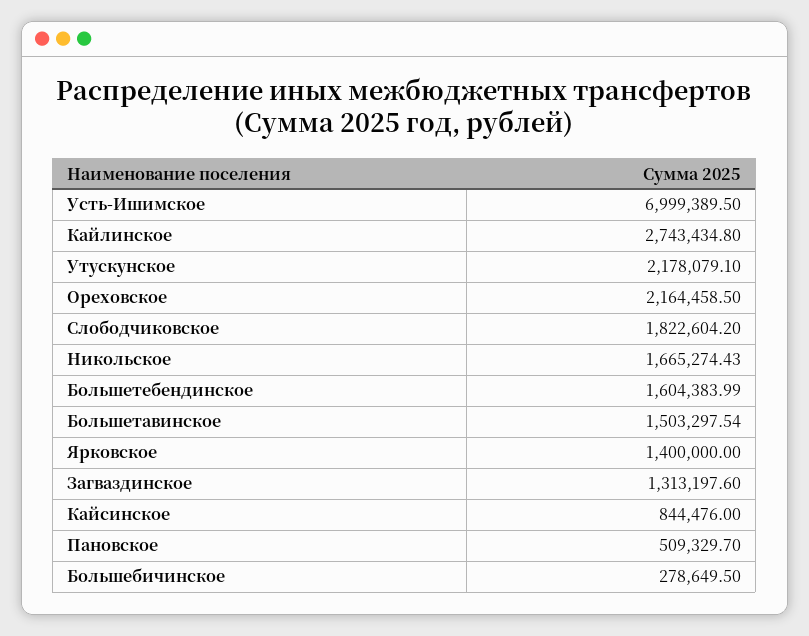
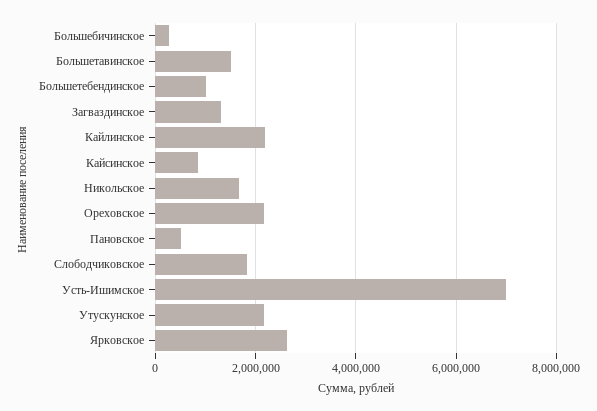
Кайлинское: 2743434.8 -> 2200000
Большетебендинское: 1604383.99 -> 1000000
Ярковское: 1400000 -> 2600000

